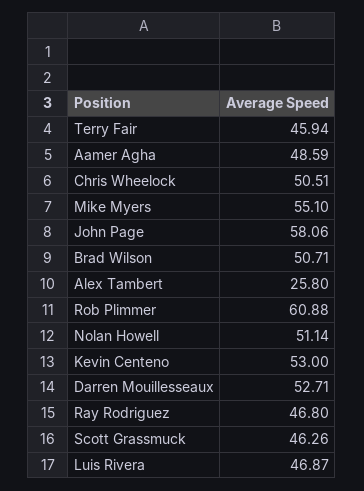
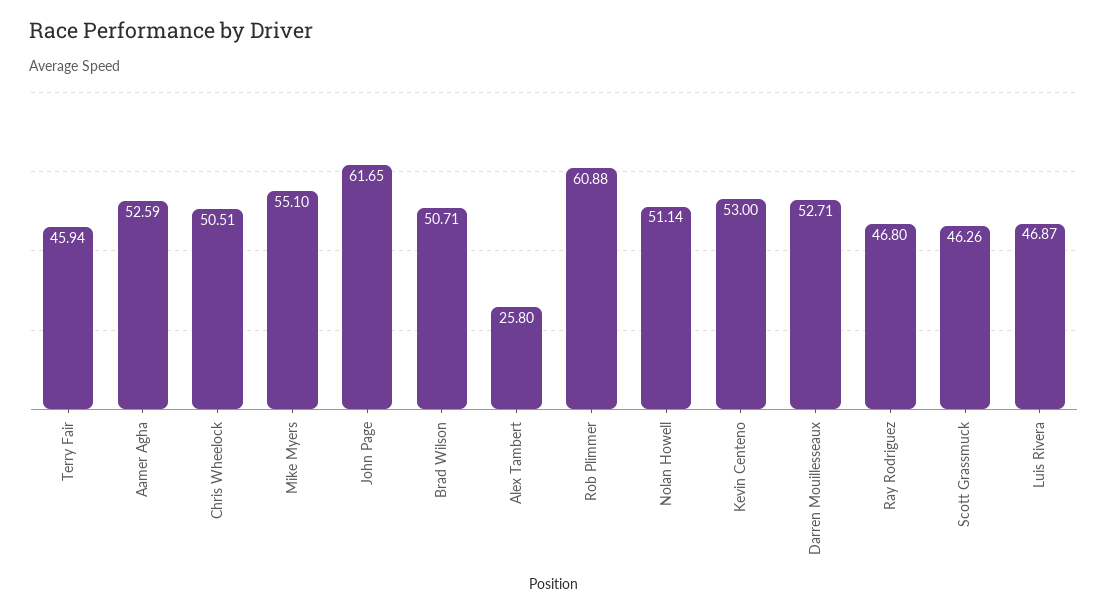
Aamer Agha: 48.59 -> 52.59
John Page: 58.06 -> 61.65

